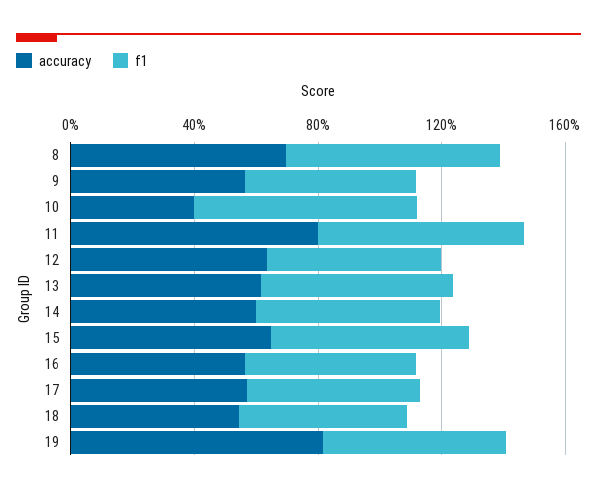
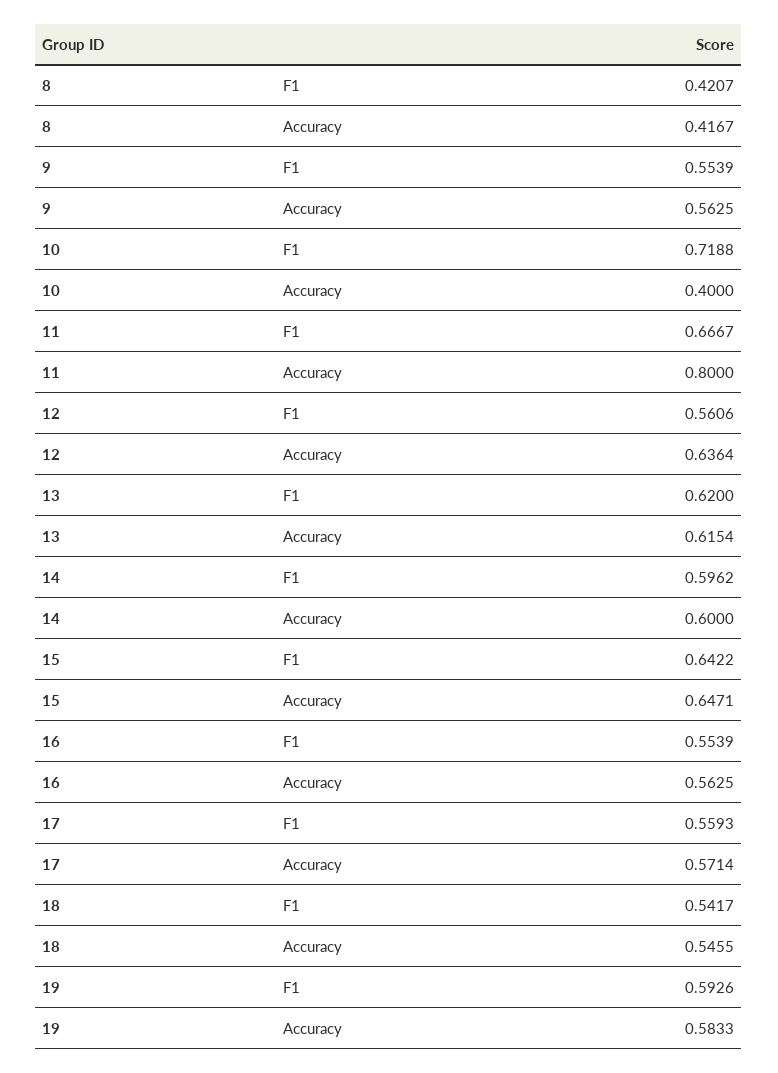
accuracy, 8: 0.7 -> 0.4167
f1, 8: 0.7 -> 0.4207
accuracy, 19: 0.8 -> 0.5833

